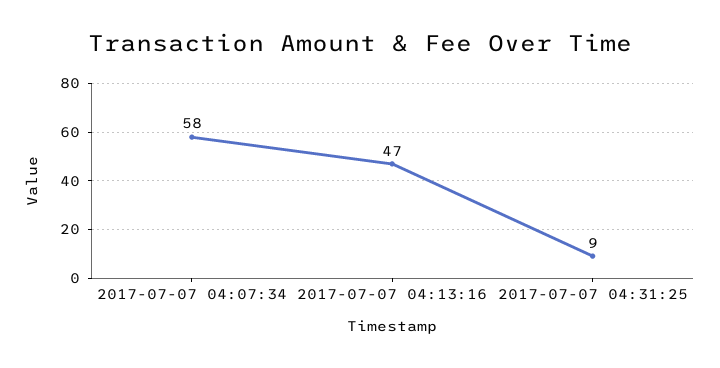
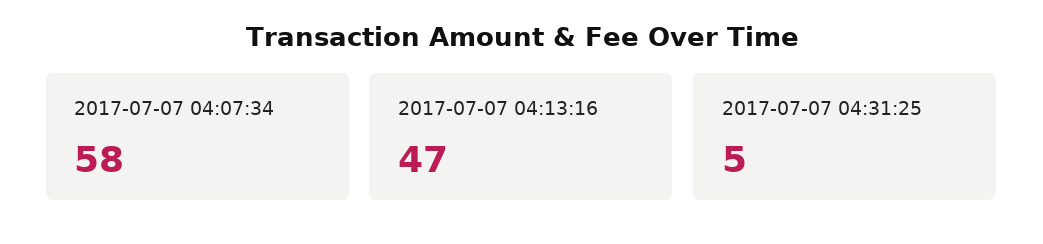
2017-07-07 04:31:25: 9 -> 5

